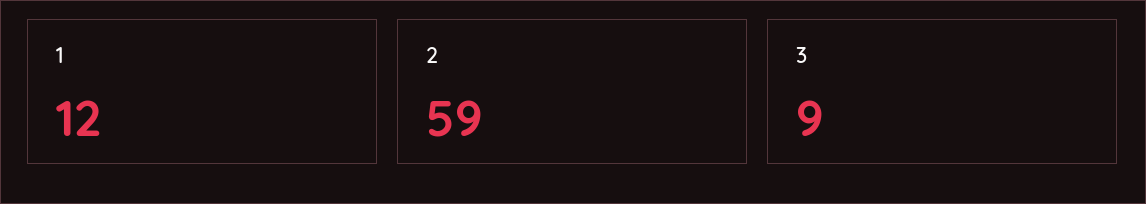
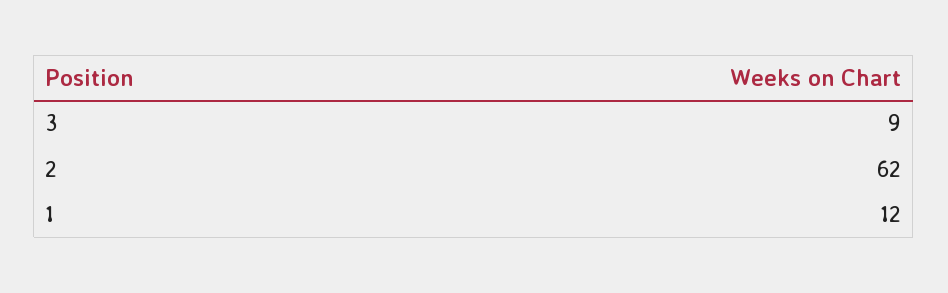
2: 59 -> 62

